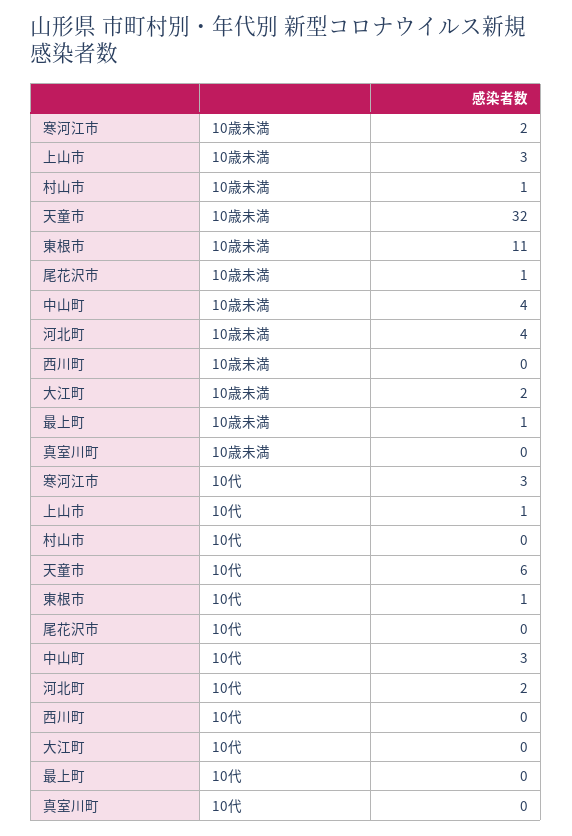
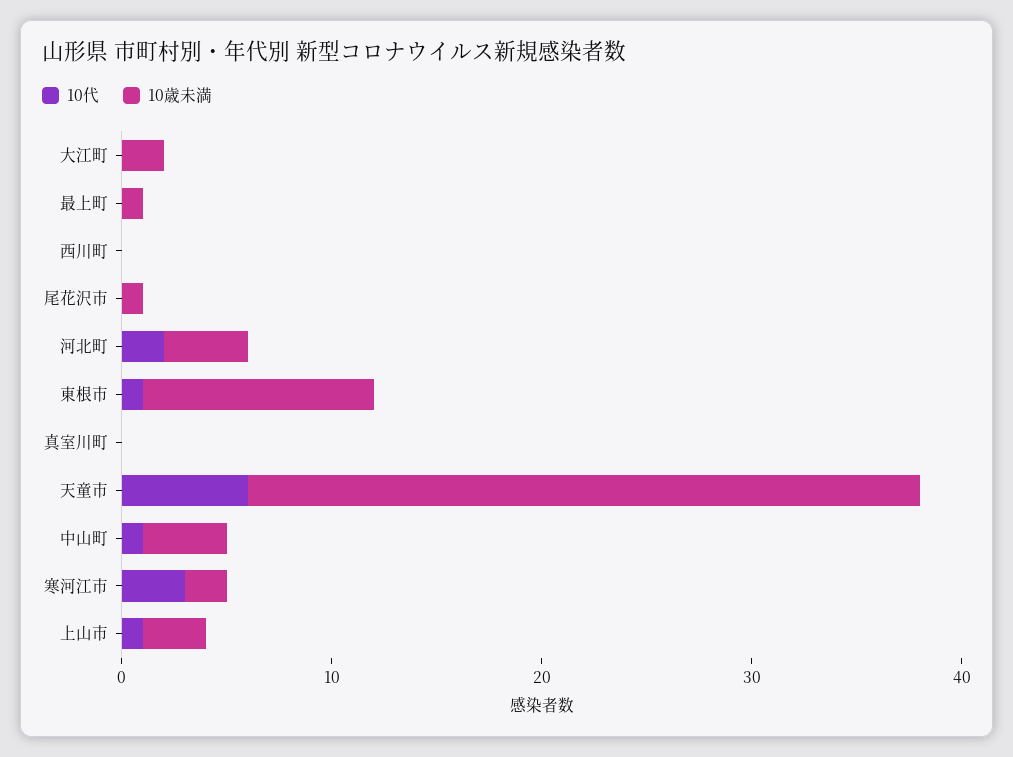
10歳未満, 村山市: 1 -> none
10代, 村山市: 0 -> none
10代, 中山町: 3 -> 1

